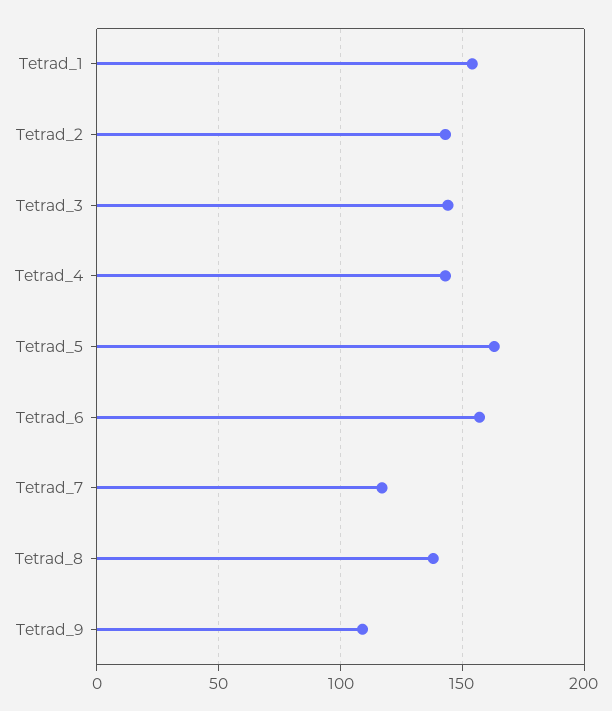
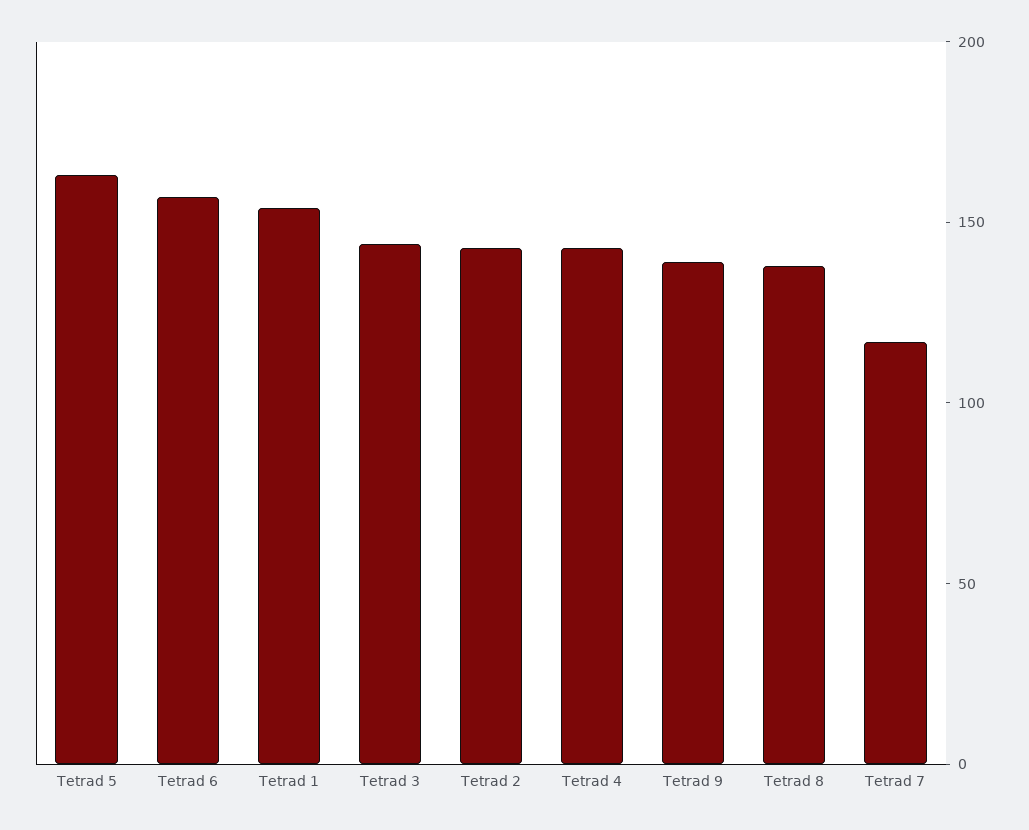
Tetrad_9: 110 -> 140

